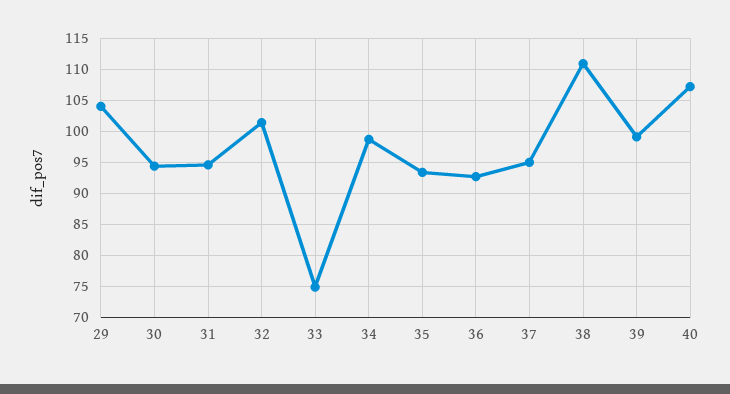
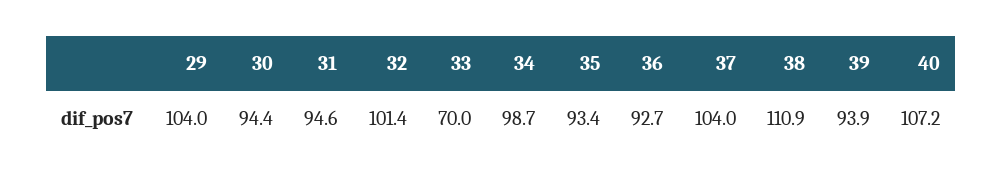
33: 75 -> 70
37: 95 -> 104
39: 99 -> 93.9

